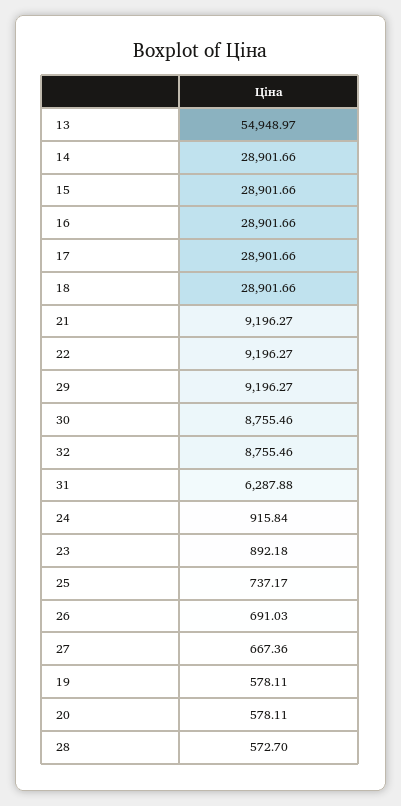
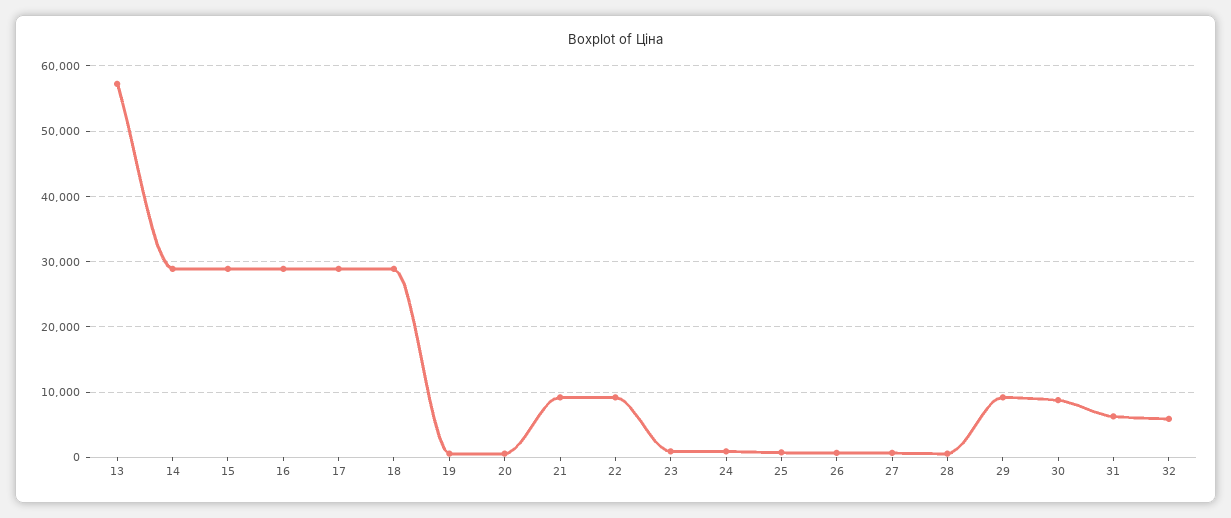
13: 54948.97 -> 57000
32: 8755.46 -> 6000

